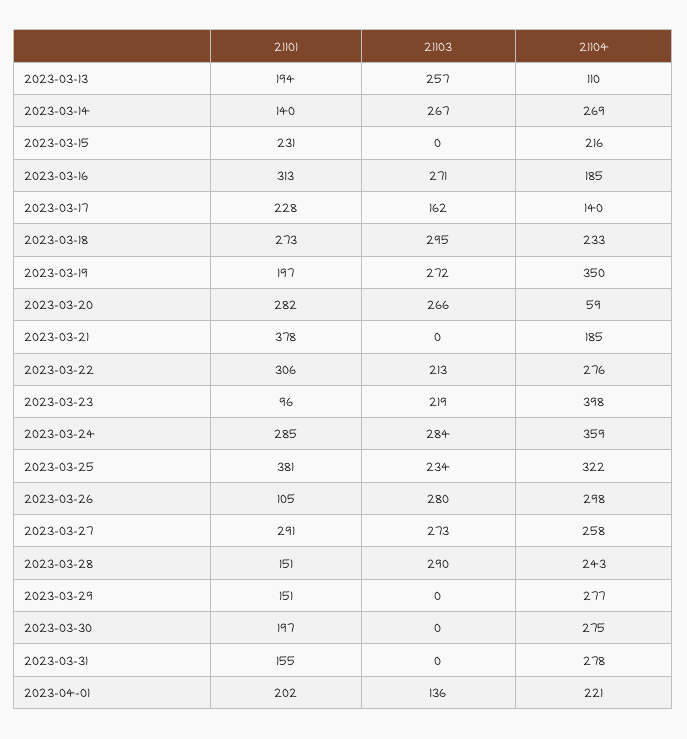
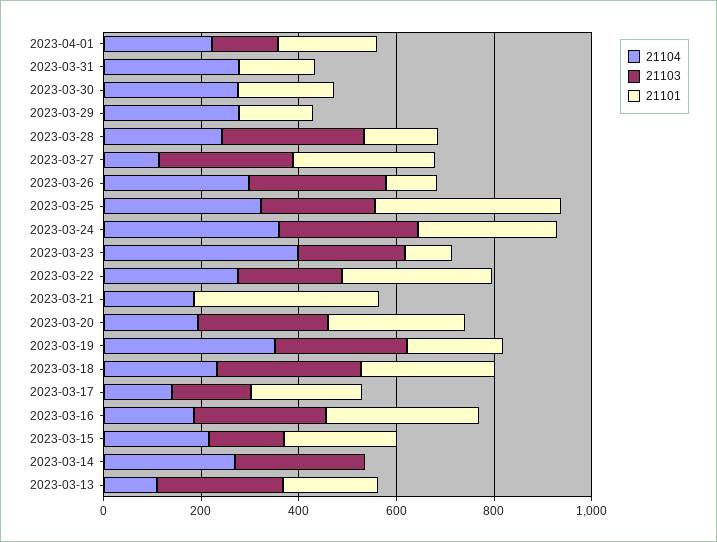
21101, 2023-03-14: 140 -> 0
21103, 2023-03-15: 0 -> 150
21104, 2023-03-20: 59 -> 200
21104, 2023-03-27: 258 -> 100

